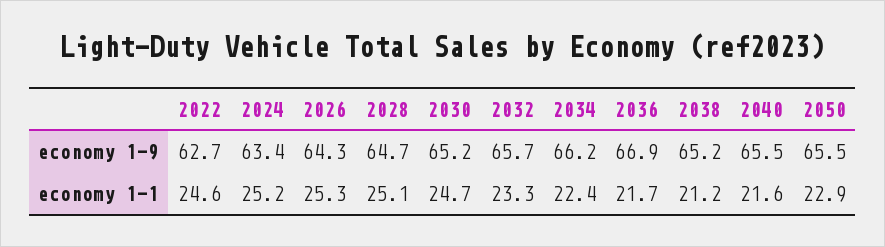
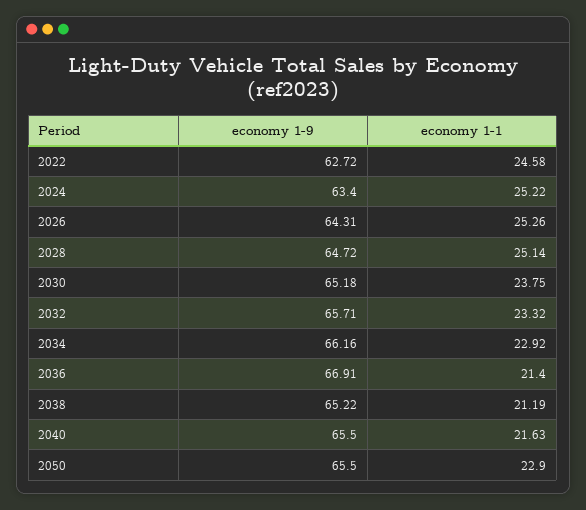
2030, economy 1-1: 24.7 -> 23.75
2034, economy 1-1: 22.4 -> 22.92
2036, economy 1-1: 21.7 -> 21.4

